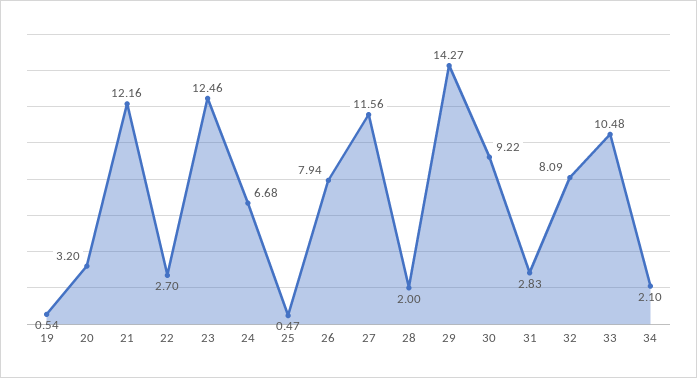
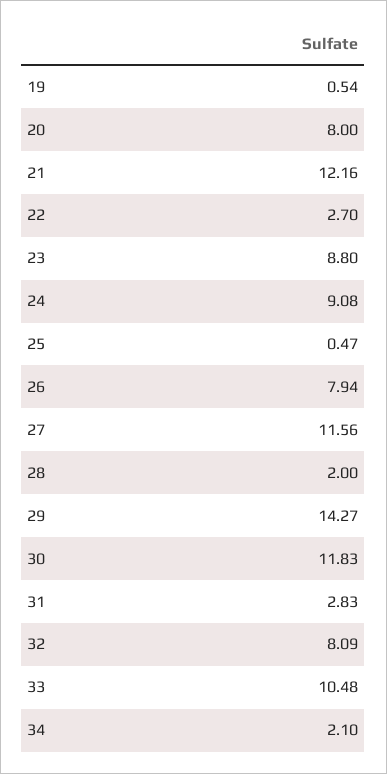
20: 3.2 -> 8
23: 12.46 -> 8.8
24: 6.68 -> 9.08
30: 9.22 -> 11.83

